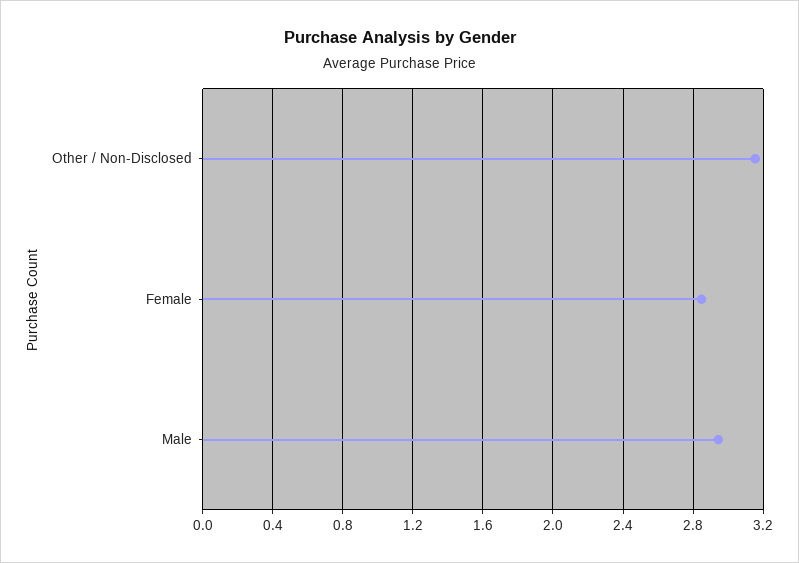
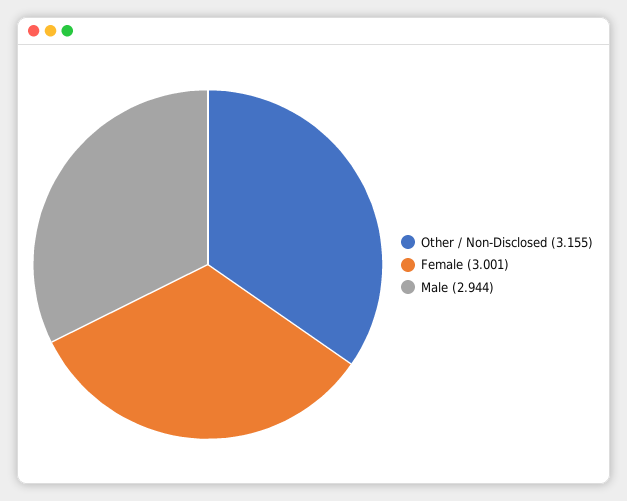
Female: 2.85 -> 3.001

